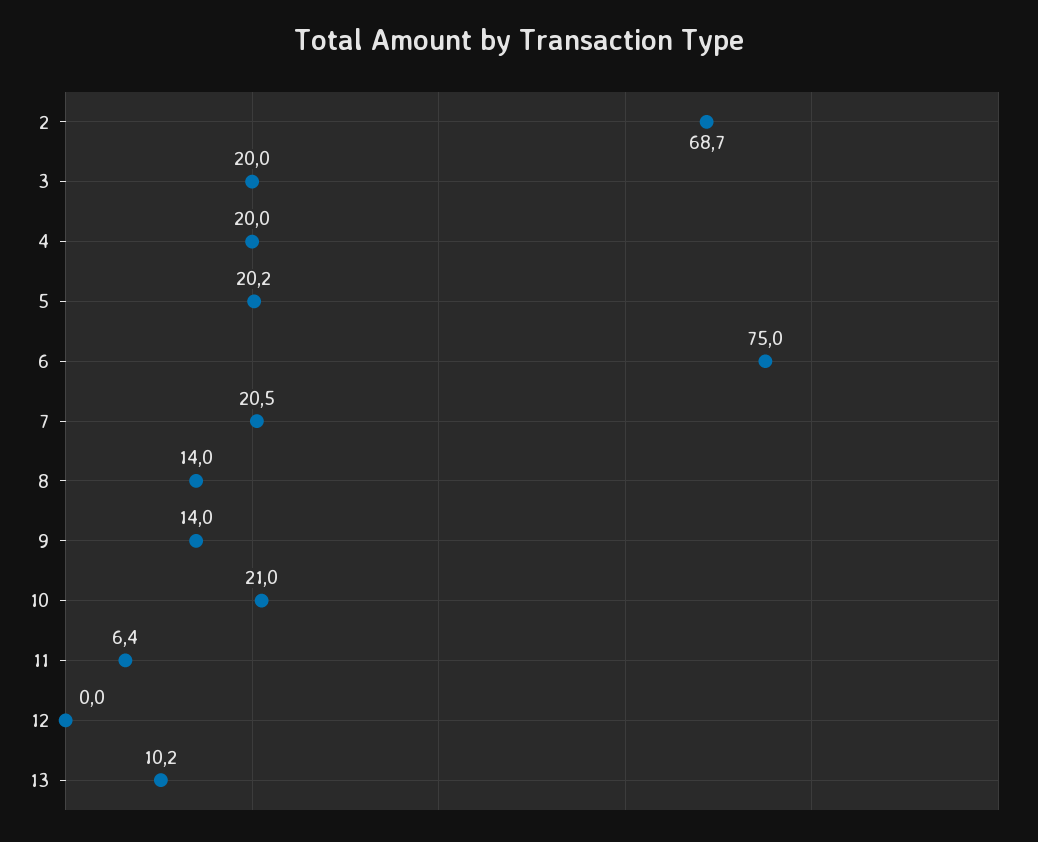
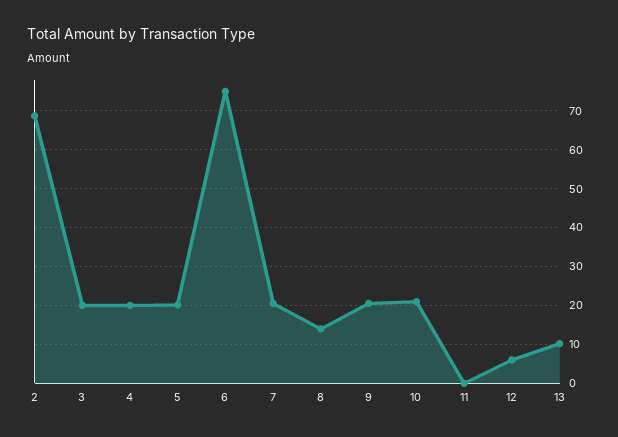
9: 14 -> 20
11: 6.4 -> 0
12: 0 -> 6

